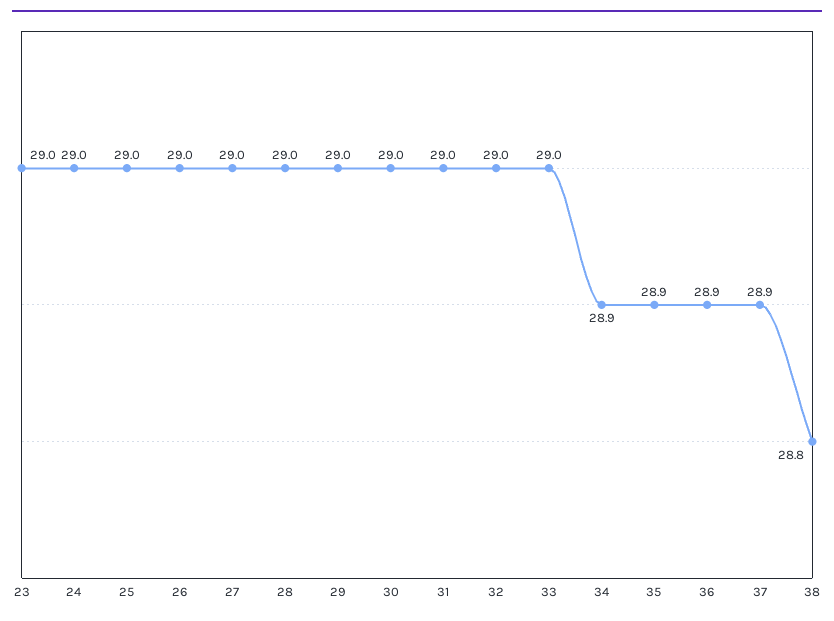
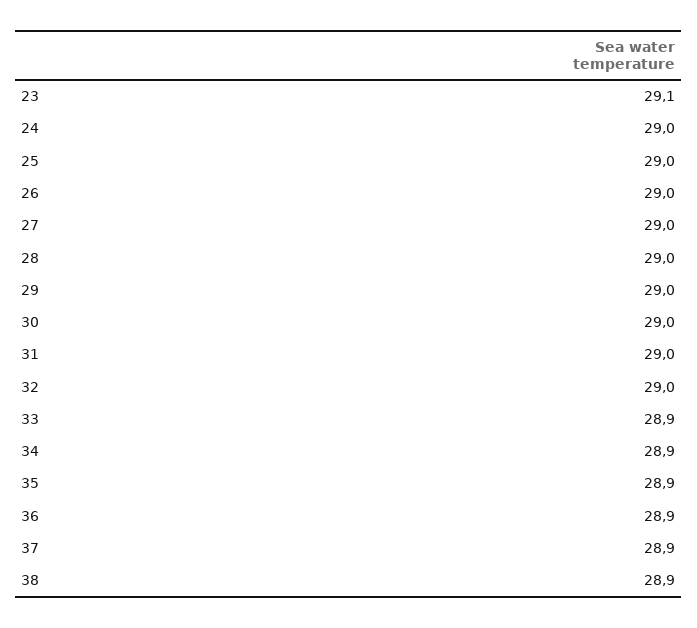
23: 29 -> 29.1
33: 29 -> 28.9
38: 28.8 -> 28.9

